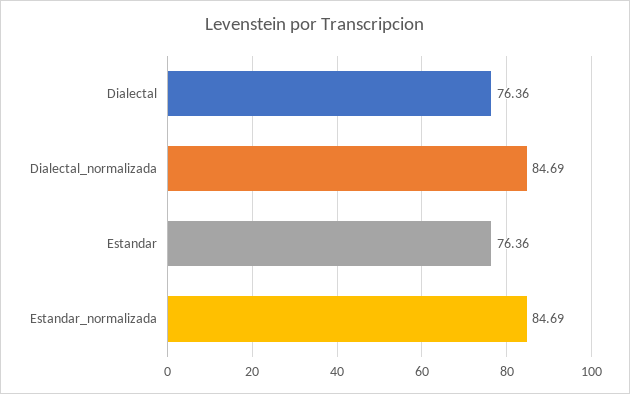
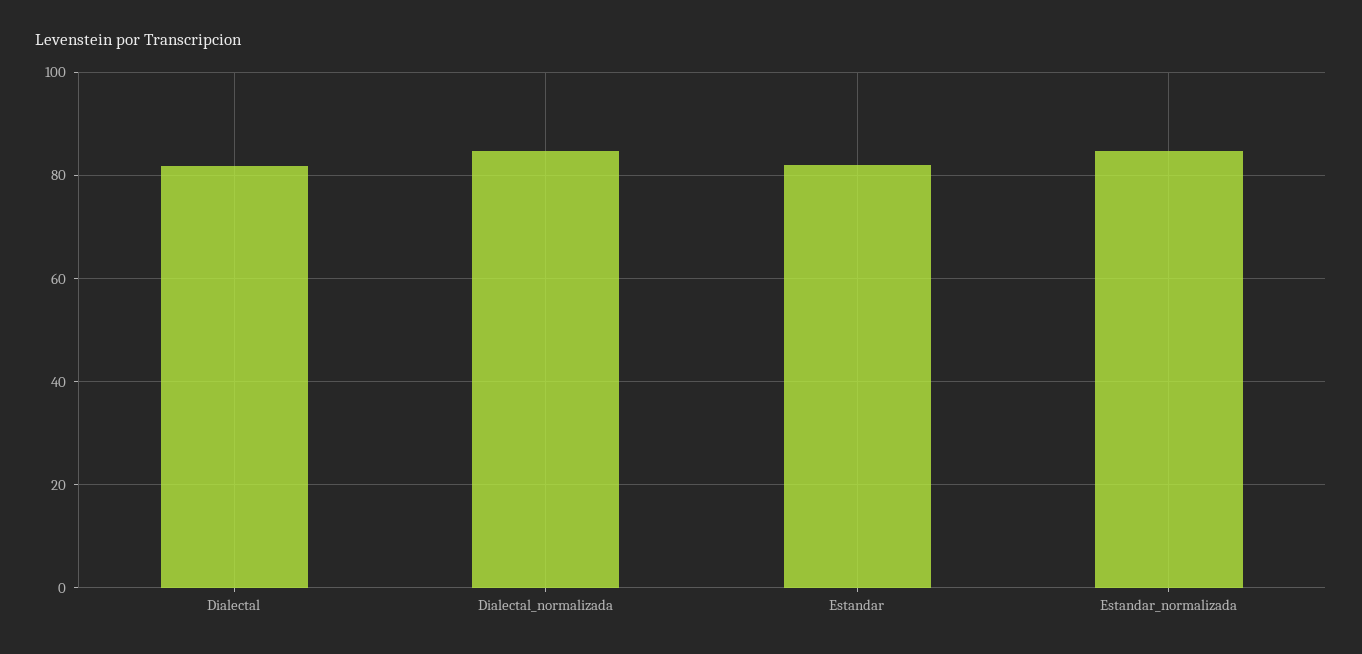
Dialectal: 76.36 -> 82
Estandar: 76.36 -> 82

